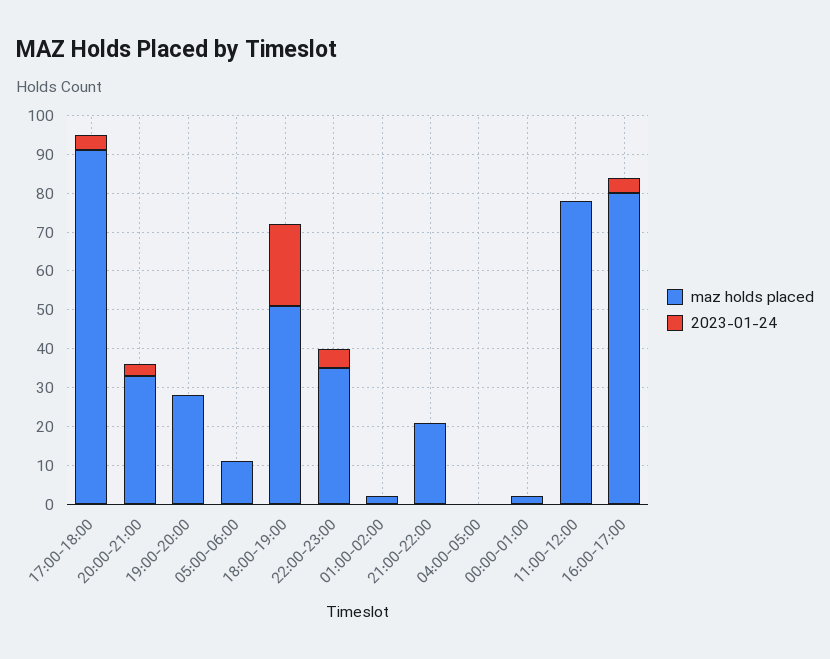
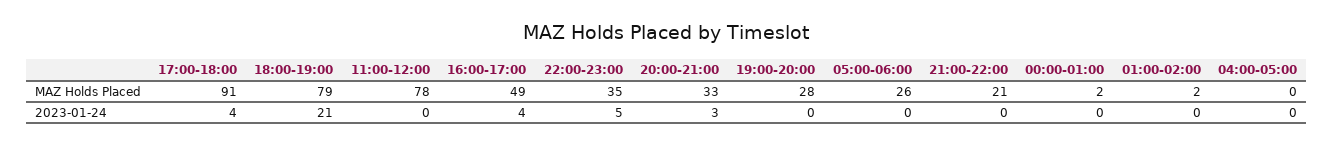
maz holds placed, 05:00-06:00: 10 -> 26
maz holds placed, 18:00-19:00: 50 -> 79
maz holds placed, 16:00-17:00: 80 -> 49

